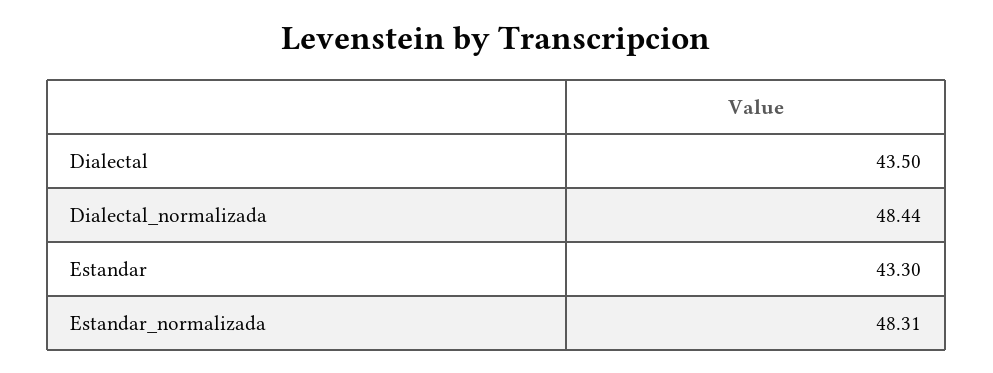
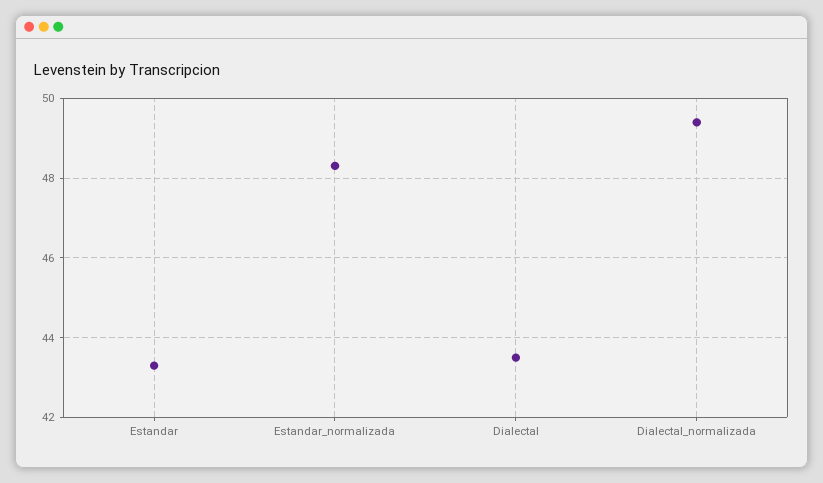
Dialectal_normalizada: 48.44 -> 49.4

